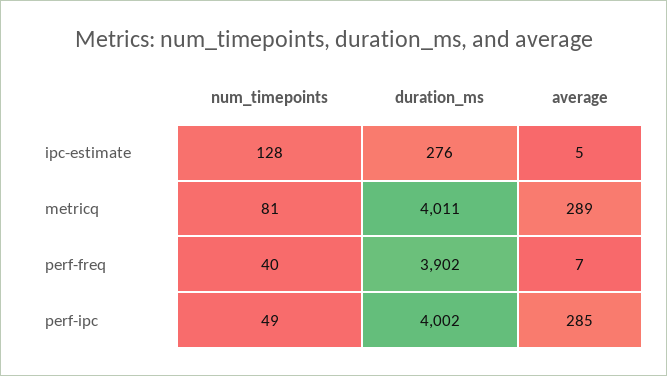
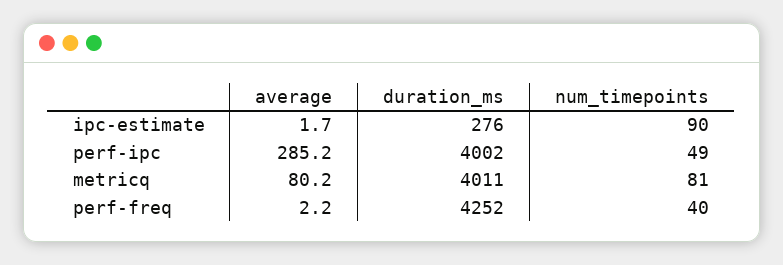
num_timepoints, ipc-estimate: 128 -> 90
average, ipc-estimate: 5 -> 1.7
average, metricq: 289 -> 80.2
duration_ms, perf-freq: 3902 -> 4252
average, perf-freq: 7 -> 2.2

